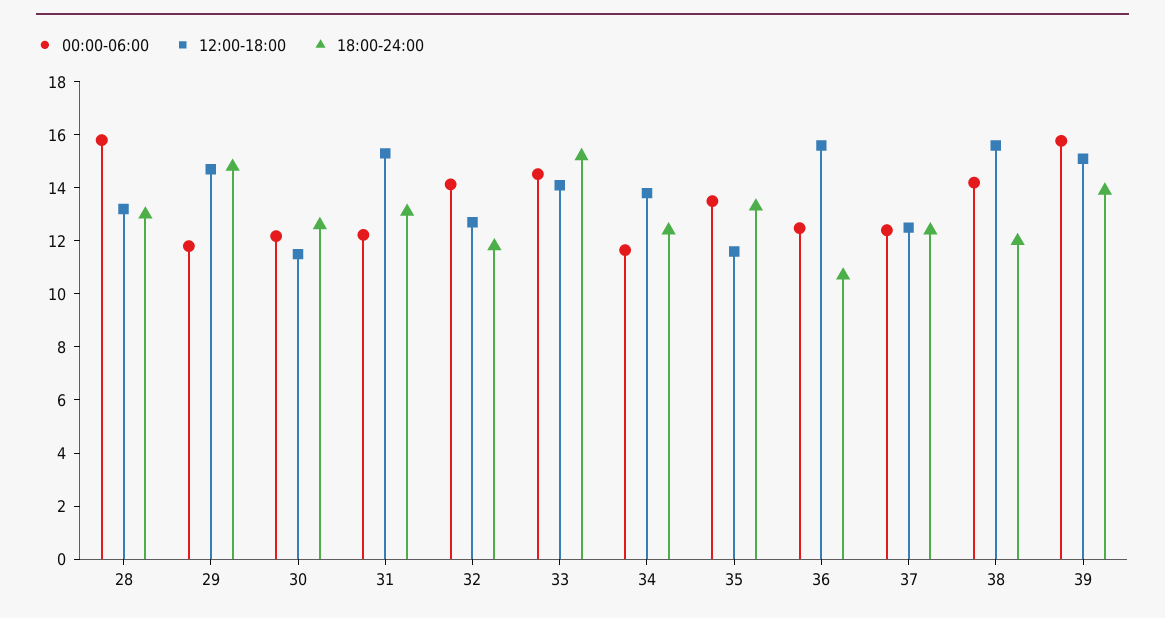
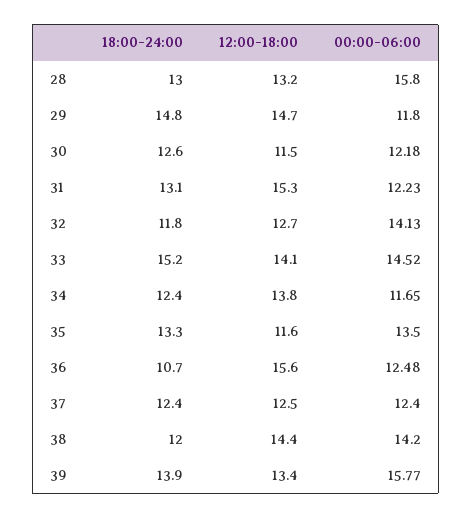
12:00-18:00, 38: 15.5 -> 14.4
12:00-18:00, 39: 15 -> 13.4

